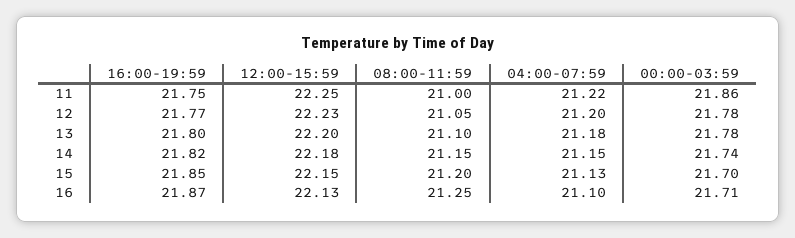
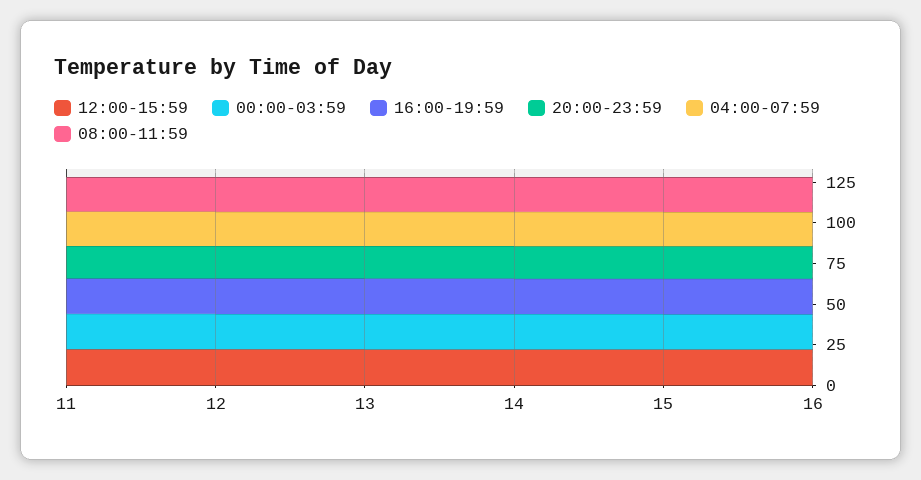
20:00-23:59, 11: none -> 20
20:00-23:59, 12: none -> 20
20:00-23:59, 13: none -> 20
20:00-23:59, 14: none -> 20
20:00-23:59, 15: none -> 20
20:00-23:59, 16: none -> 20

